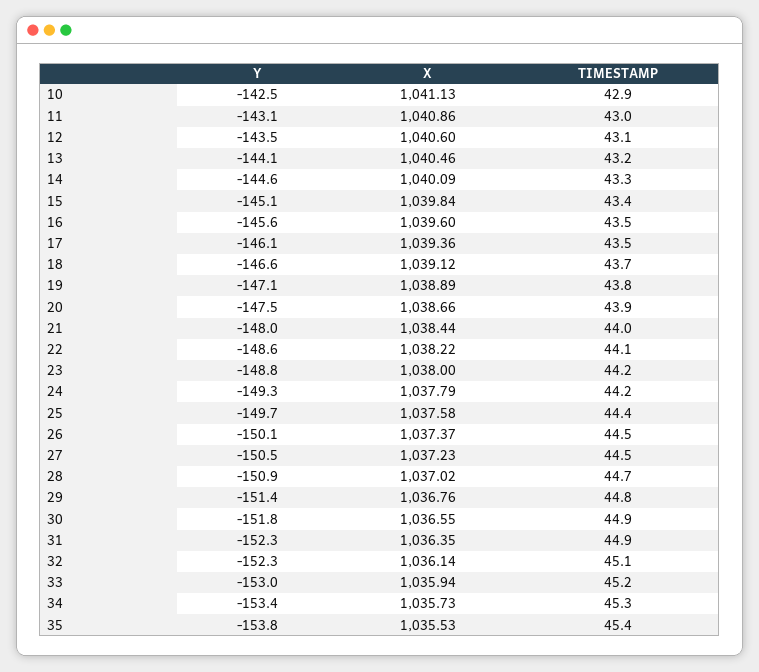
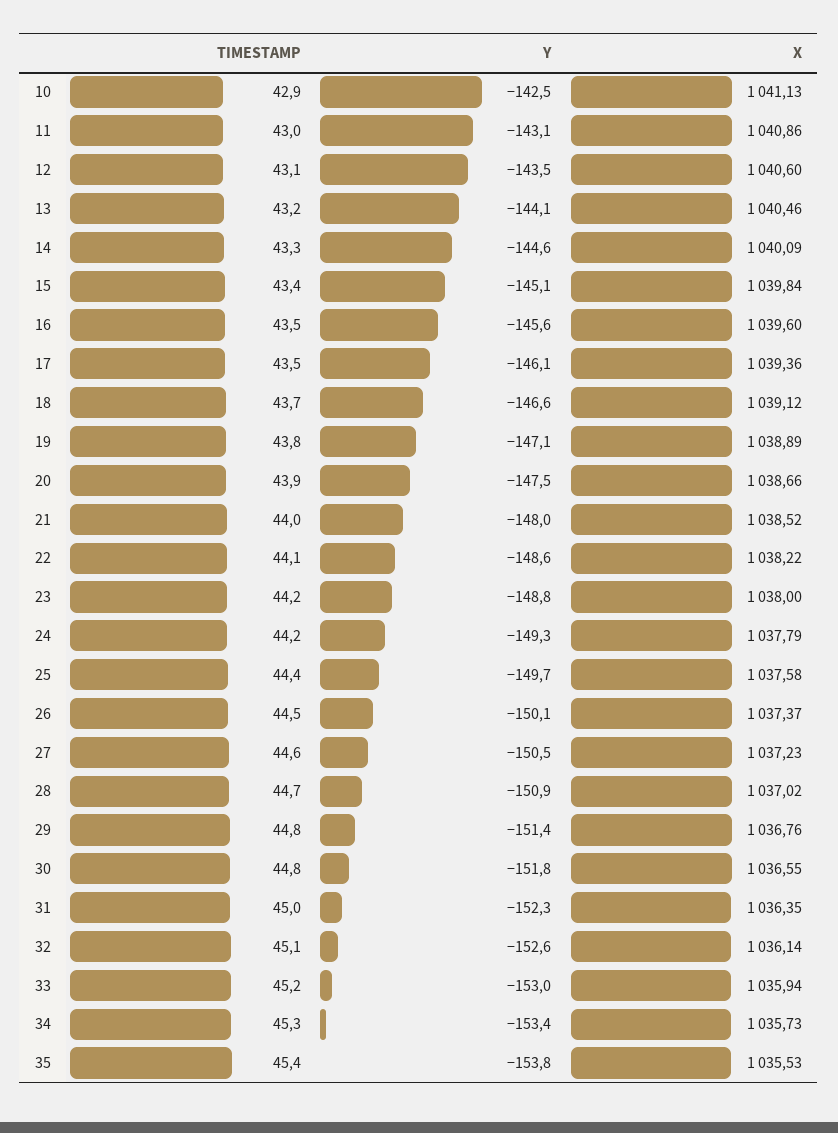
X, 21: 1038.44 -> 1038.52
TIMESTAMP, 27: 44.5 -> 44.6
TIMESTAMP, 30: 44.9 -> 44.8
TIMESTAMP, 31: 44.9 -> 45
Y, 32: -152.3 -> -152.6

